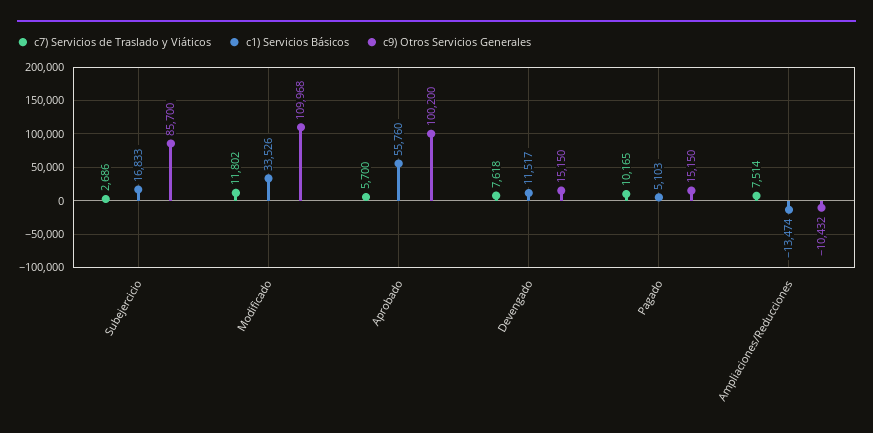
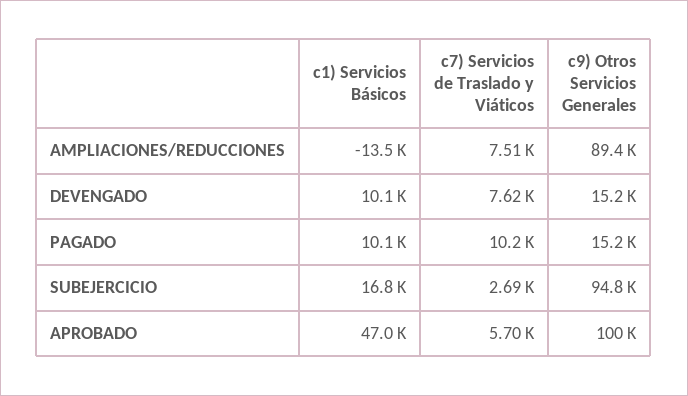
c9) Otros Servicios Generales, Subejercicio: 85700 -> 94800
c7) Servicios de Traslado y Viáticos, Modificado: 11802 -> none
c1) Servicios Básicos, Modificado: 33526 -> none
c9) Otros Servicios Generales, Modificado: 109968 -> none
c1) Servicios Básicos, Aprobado: 55760 -> 47000
c1) Servicios Básicos, Devengado: 11517 -> 10100
c1) Servicios Básicos, Pagado: 5103 -> 10100
c9) Otros Servicios Generales, Ampliaciones/Reducciones: -10432 -> 89400

